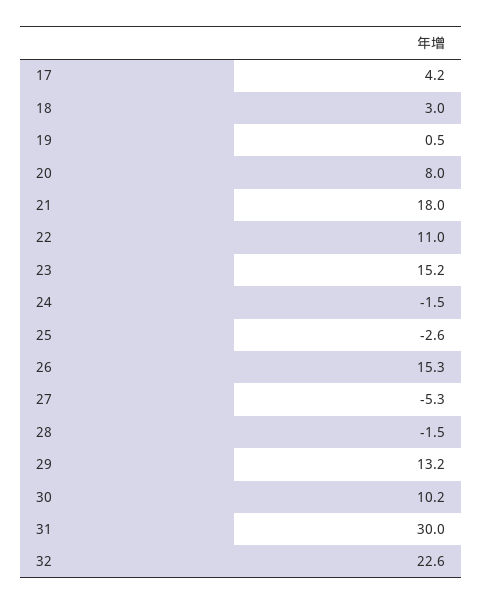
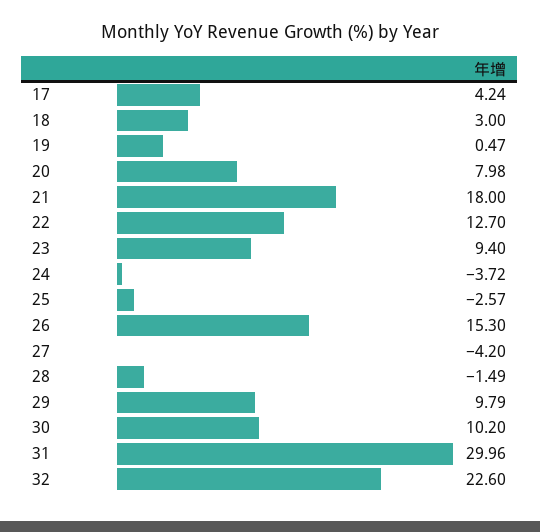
22: 11 -> 12.7
23: 15.2 -> 9.4
24: -1.5 -> -3.72
27: -5.3 -> -4.2
29: 13.2 -> 9.79

